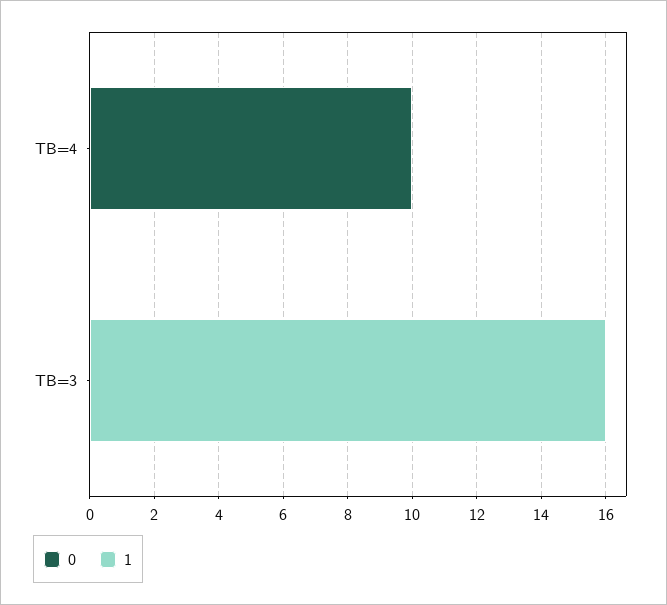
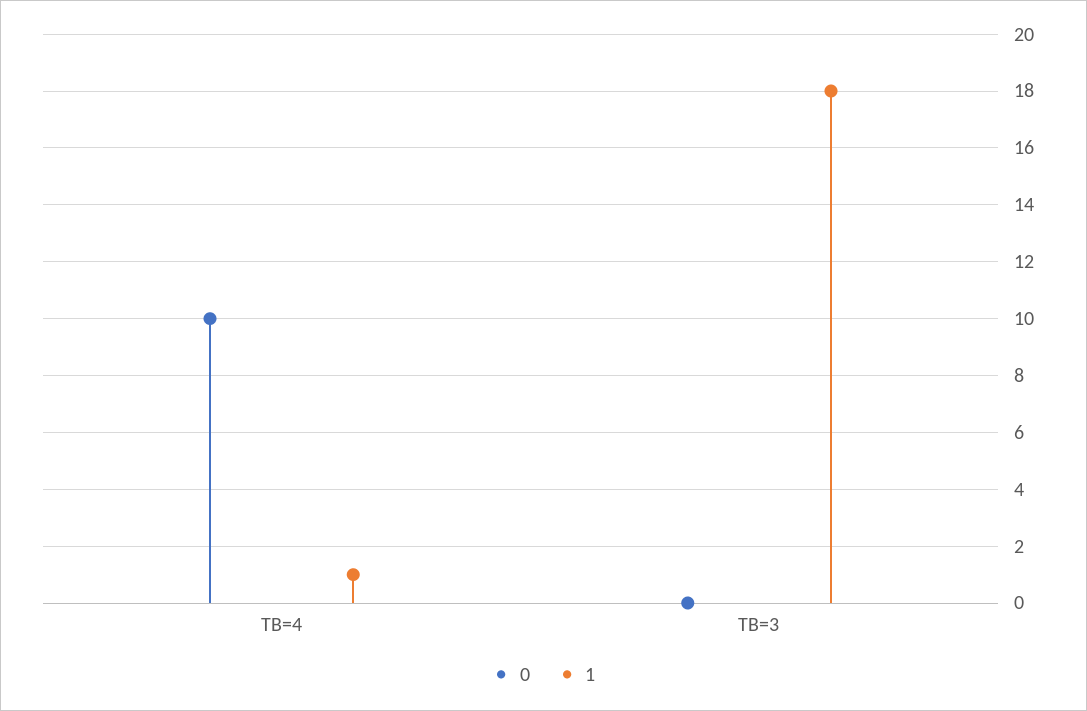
1, TB=4: 0 -> 1
1, TB=3: 16 -> 18

